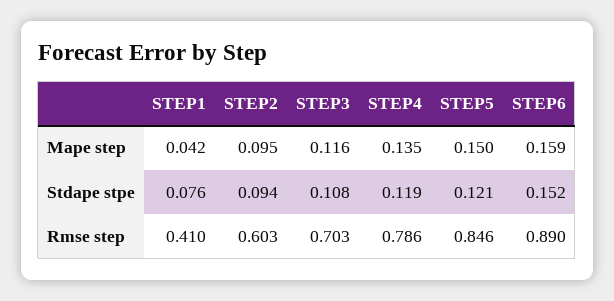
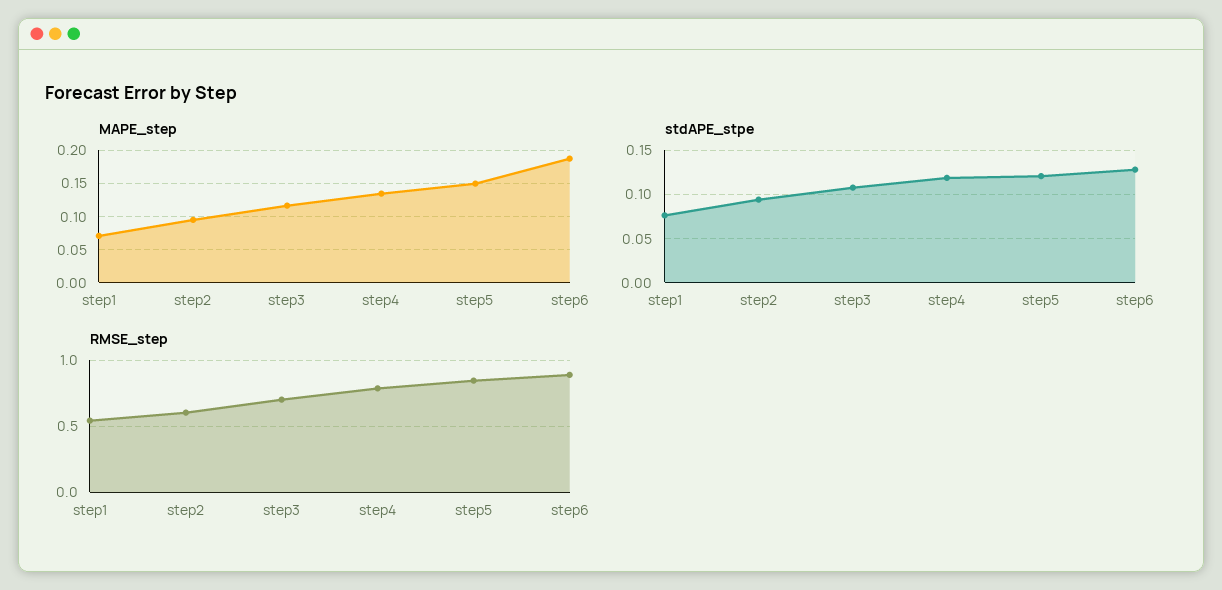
Mape step, STEP1: 0.042 -> 0.07
Mape step, STEP6: 0.159 -> 0.19
Stdape stpe, STEP6: 0.152 -> 0.13
Rmse step, STEP1: 0.41 -> 0.55

